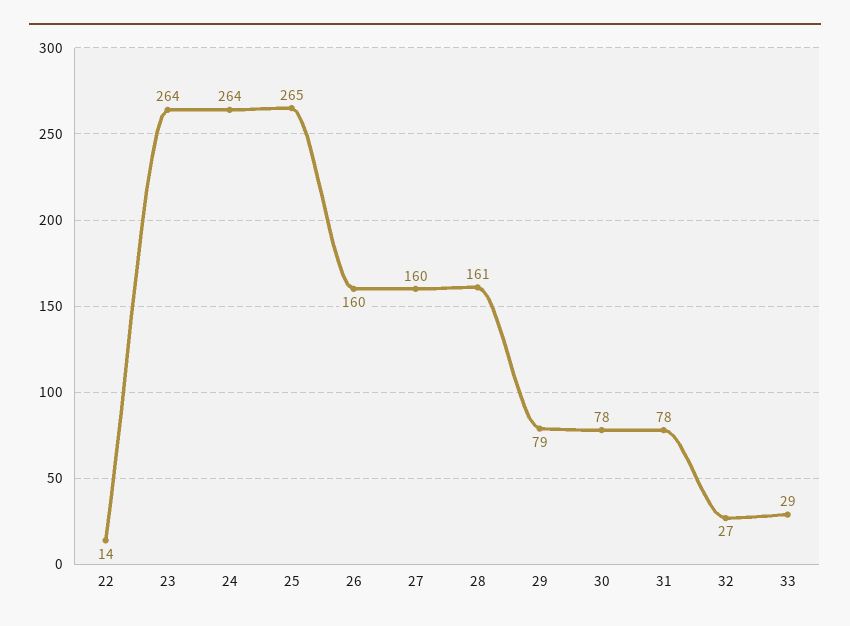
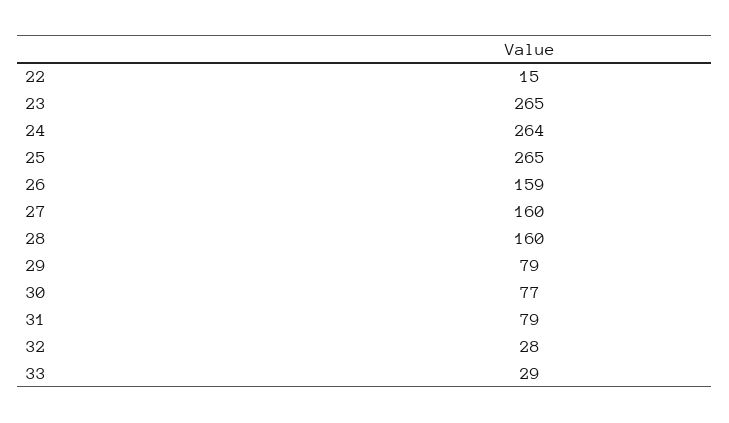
22: 14 -> 15
23: 264 -> 265
26: 160 -> 159
28: 161 -> 160
30: 78 -> 77
31: 78 -> 79
32: 27 -> 28

